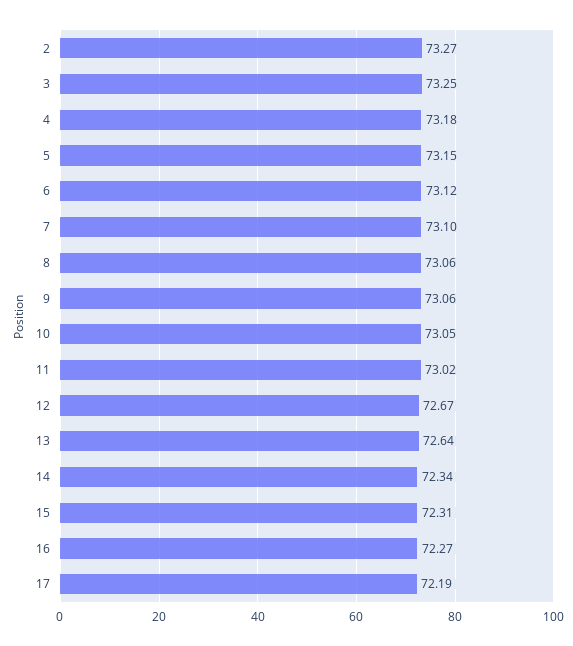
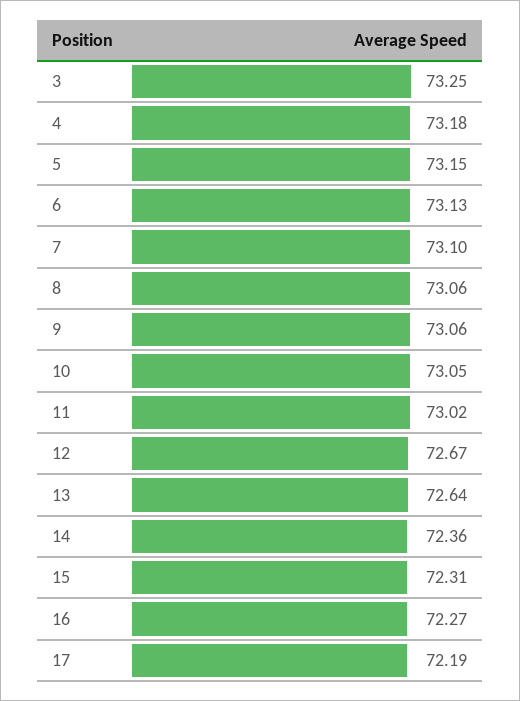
2: 73.27 -> none
6: 73.12 -> 73.13
14: 72.34 -> 72.36

